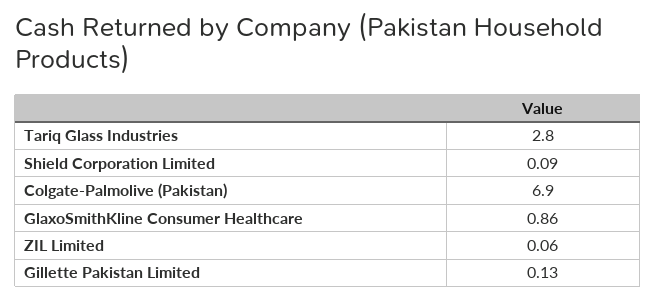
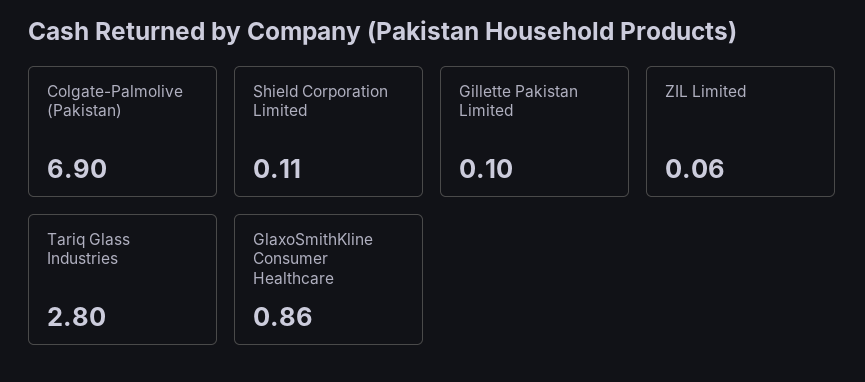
Shield Corporation Limited: 0.09 -> 0.11
Gillette Pakistan Limited: 0.13 -> 0.1

